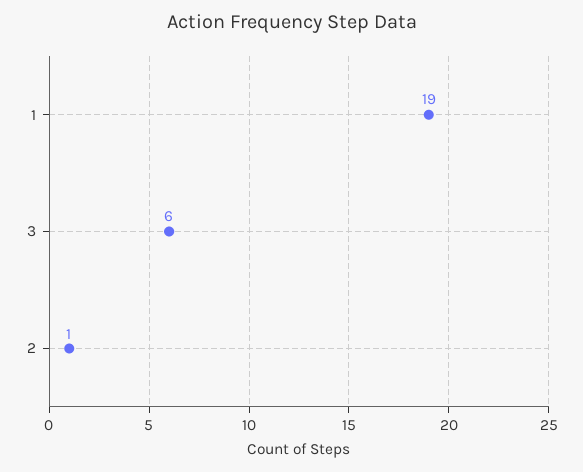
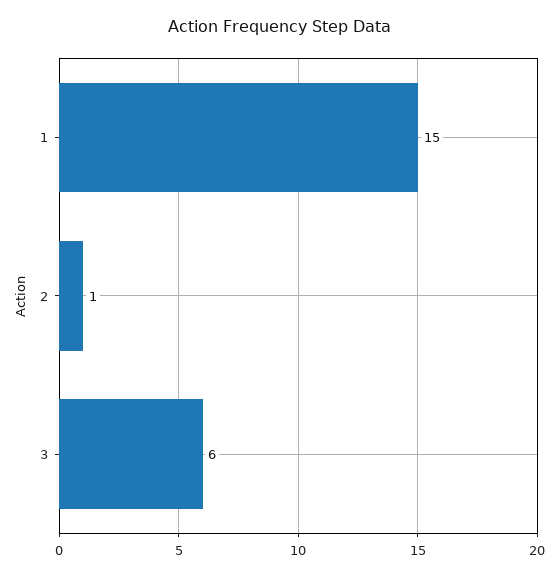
1: 19 -> 15

